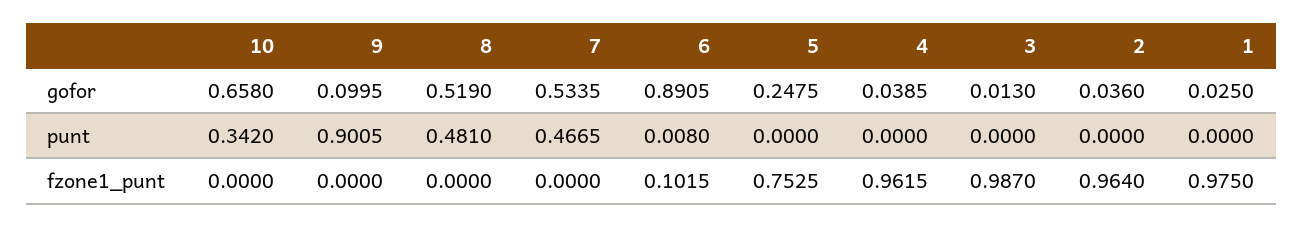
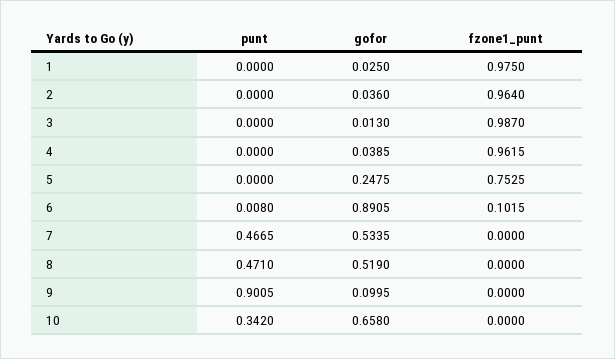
8, punt: 0.481 -> 0.471

